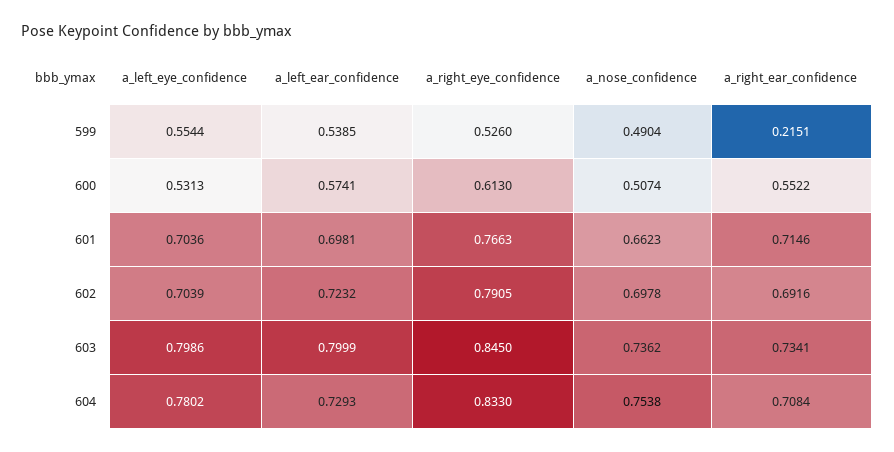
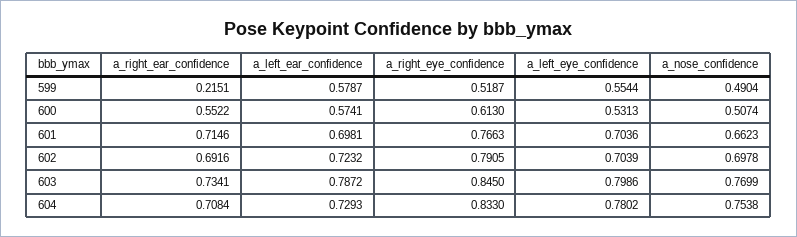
a_left_ear_confidence, 599: 0.5385 -> 0.5787
a_right_eye_confidence, 599: 0.526 -> 0.5187
a_left_ear_confidence, 603: 0.7999 -> 0.7872
a_nose_confidence, 603: 0.7362 -> 0.7699

